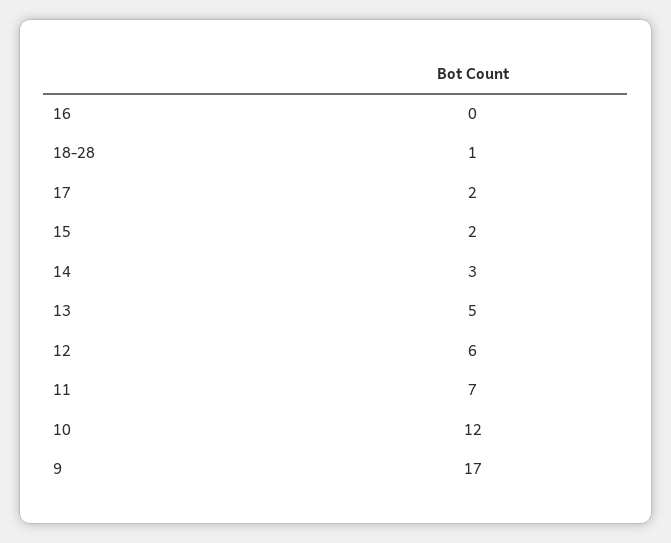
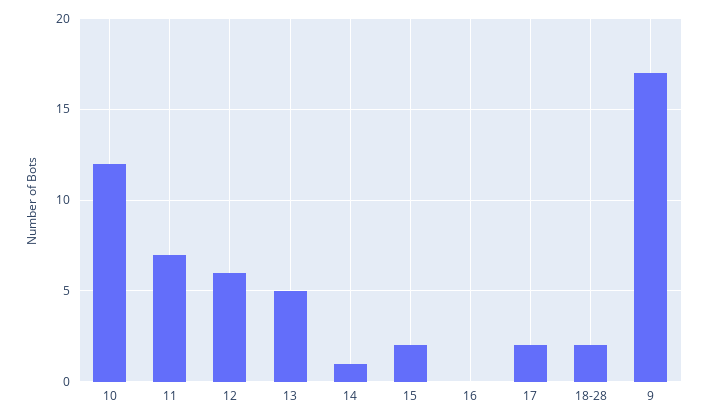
18-28: 1 -> 2
14: 3 -> 1

